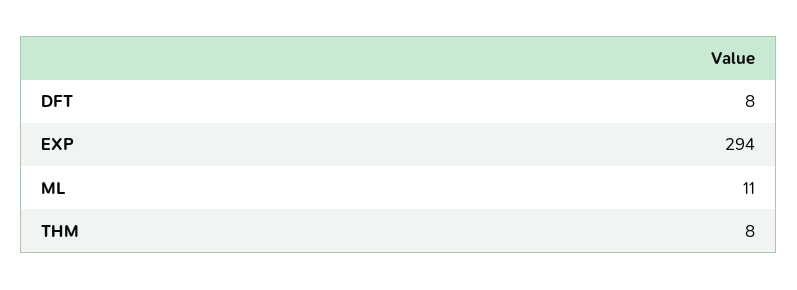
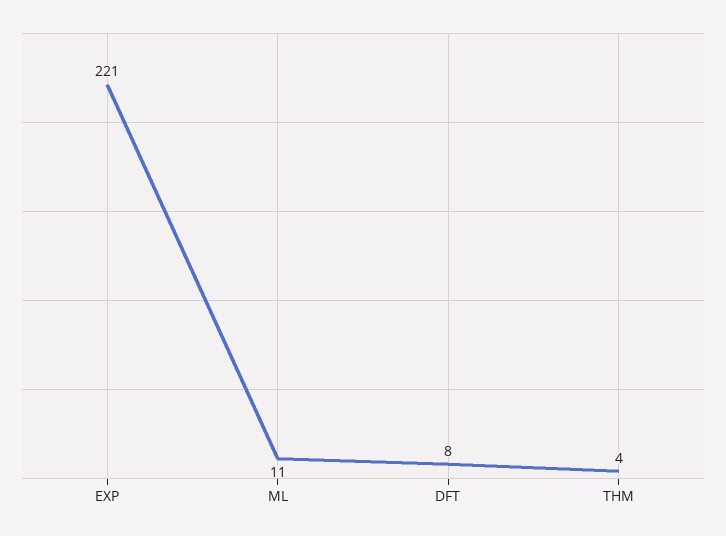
EXP: 294 -> 221
THM: 8 -> 4

